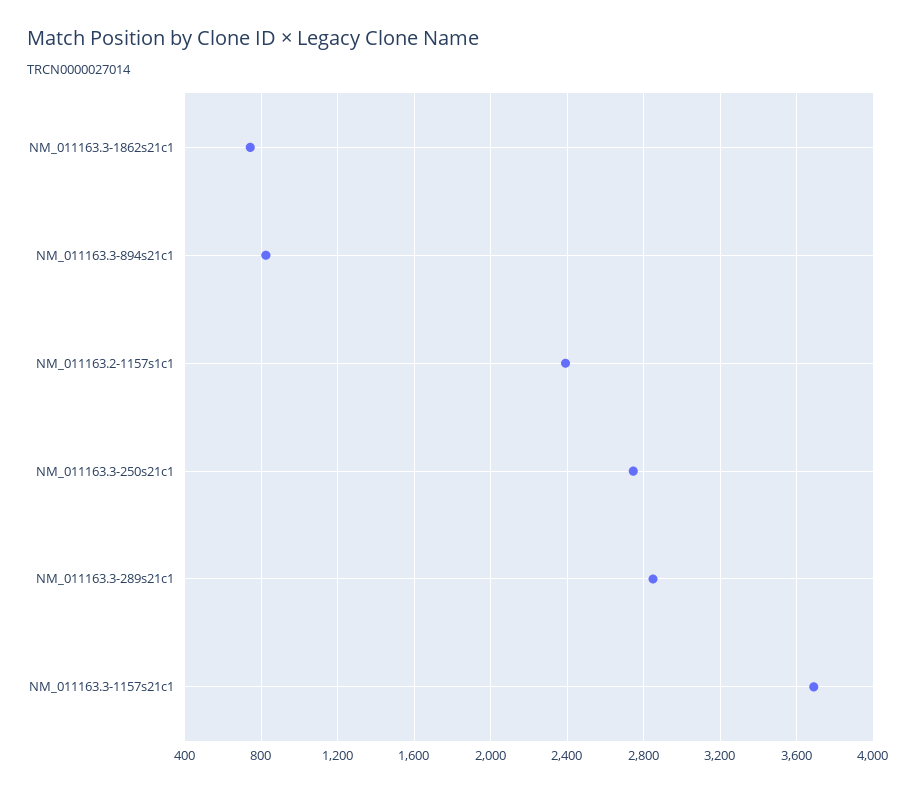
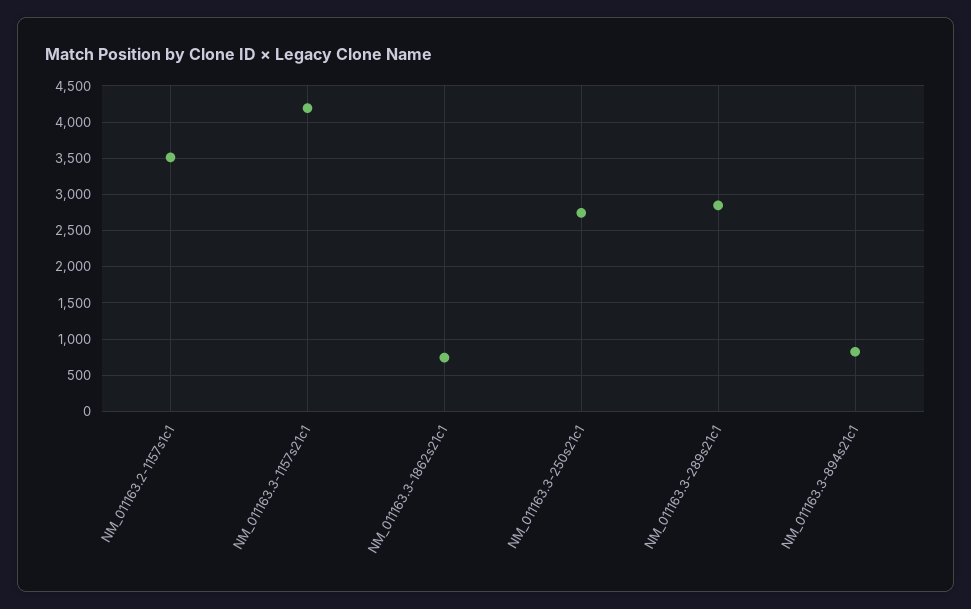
NM_011163.2-1157s1c1: 2400 -> 3500
NM_011163.3-1157s21c1: 3700 -> 4200

